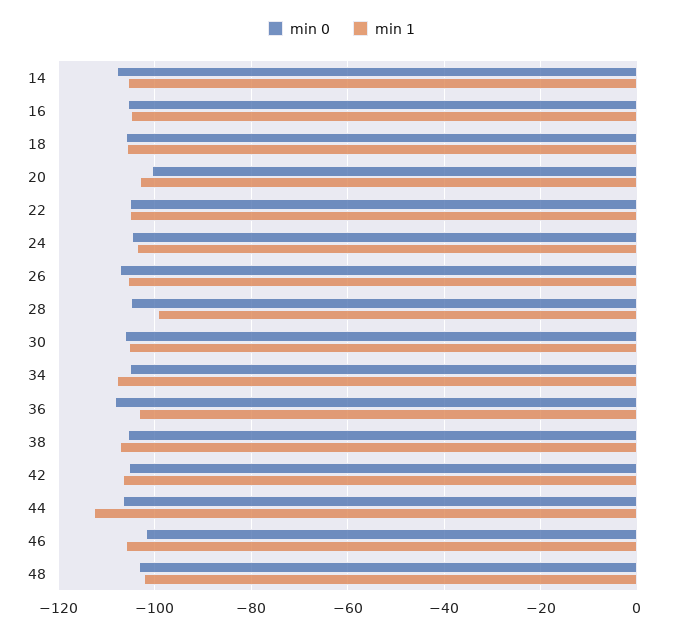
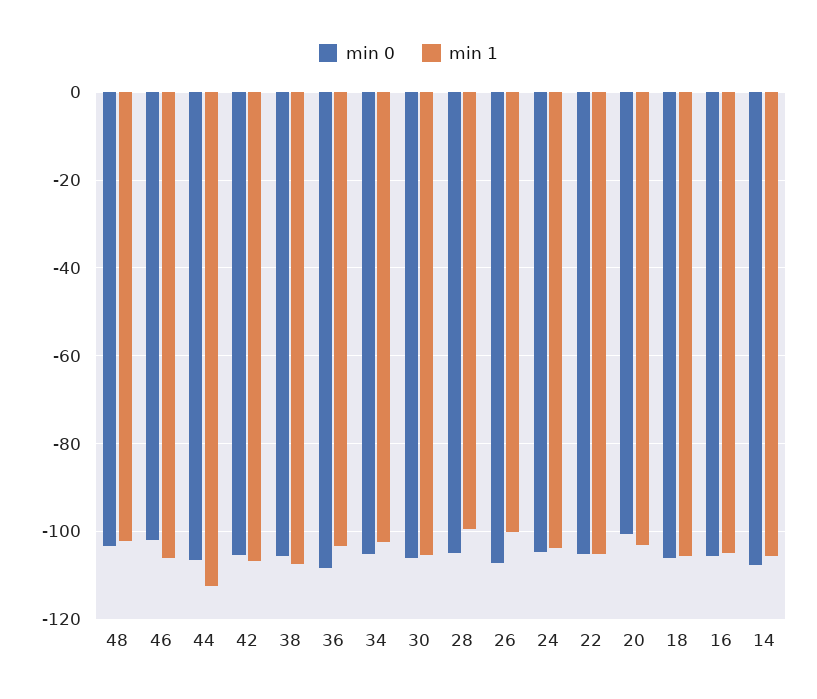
min 1, 26: -106 -> -100
min 1, 34: -108 -> -102

